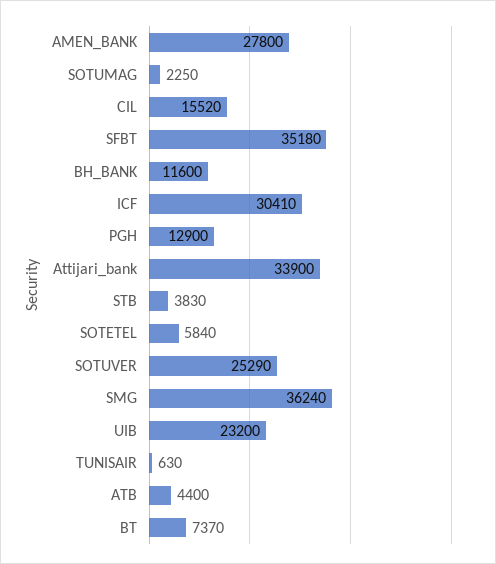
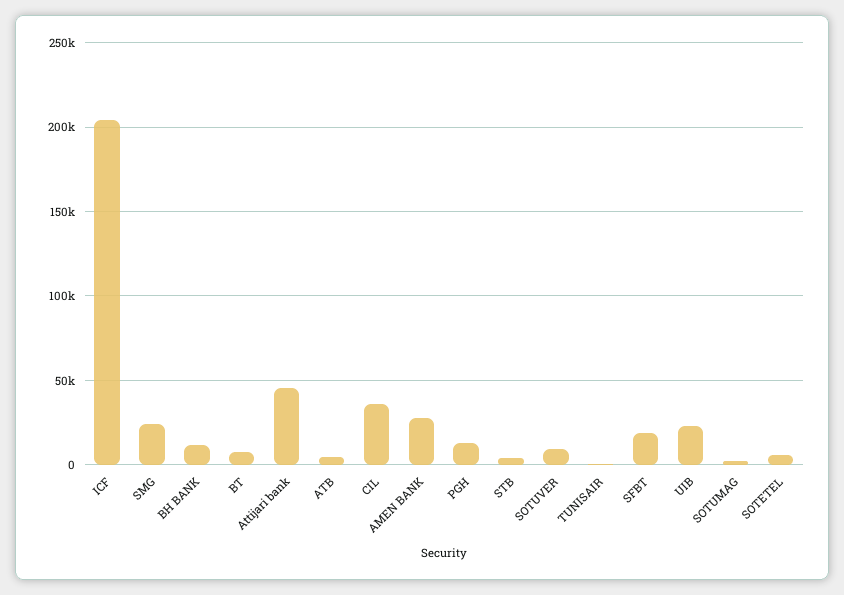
CIL: 15520 -> 35000
SFBT: 35180 -> 20000
ICF: 30410 -> 205000
Attijari_bank: 33900 -> 45000
SOTUVER: 25290 -> 10000
SMG: 36240 -> 25000

